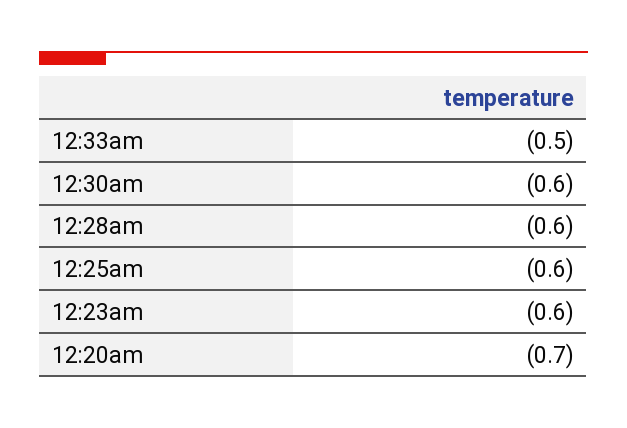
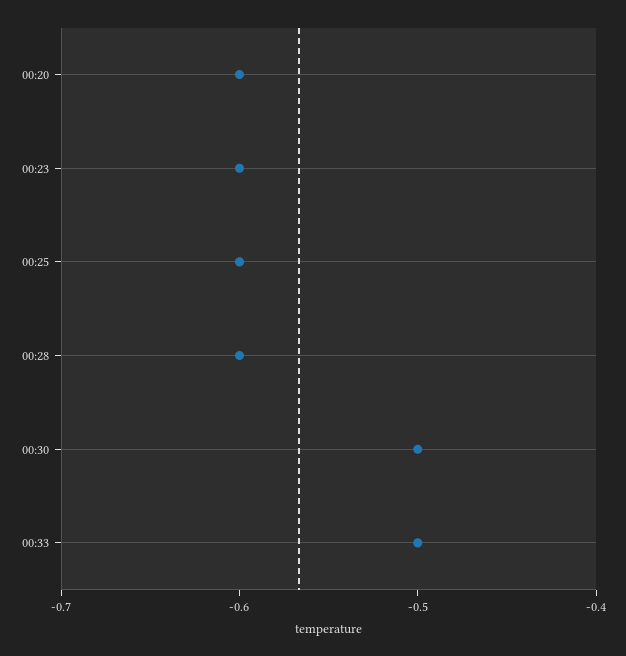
12:30am: -0.6 -> -0.5
12:20am: -0.7 -> -0.6

